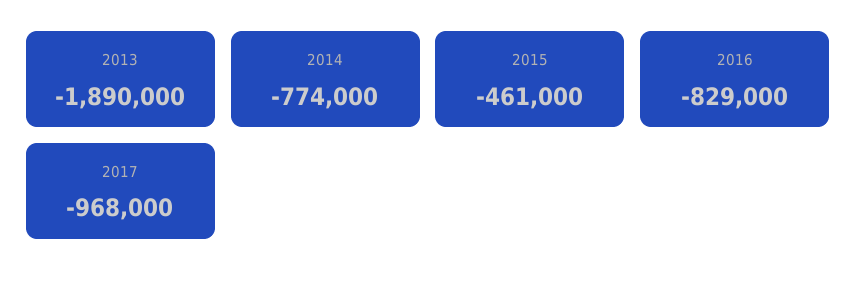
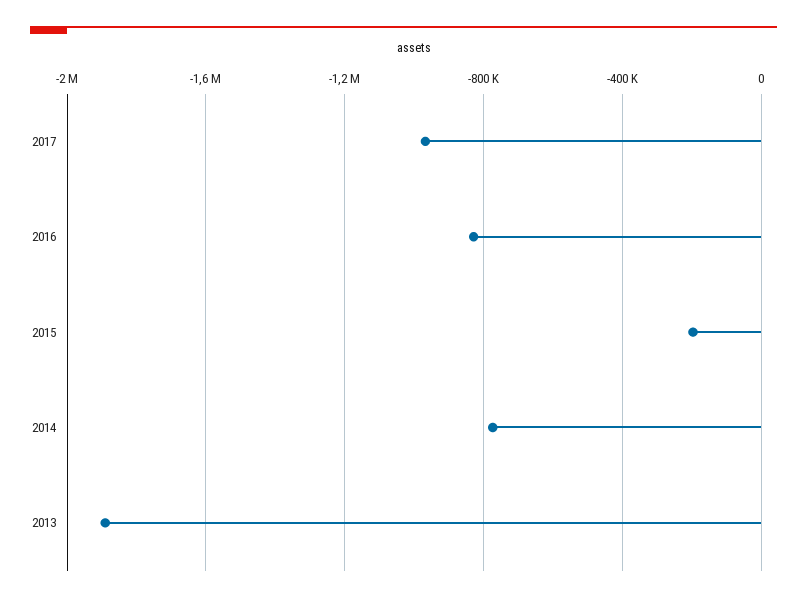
2015: -461000 -> -200000

